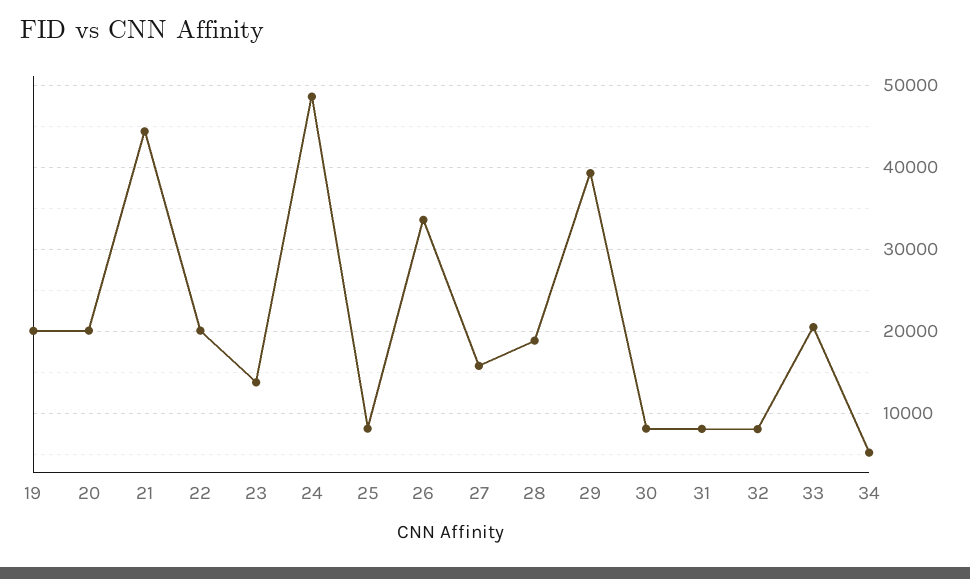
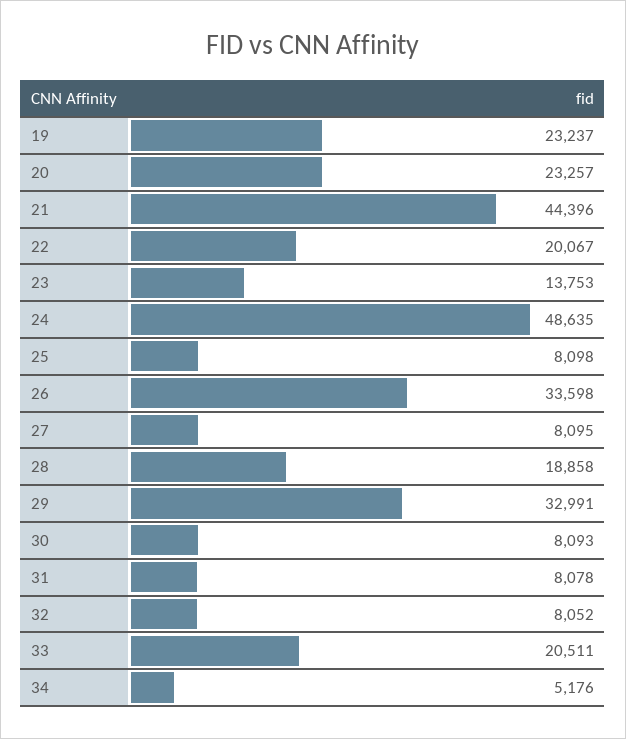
19: 20000 -> 23237
20: 20000 -> 23257
27: 16000 -> 8095
29: 39000 -> 32991

